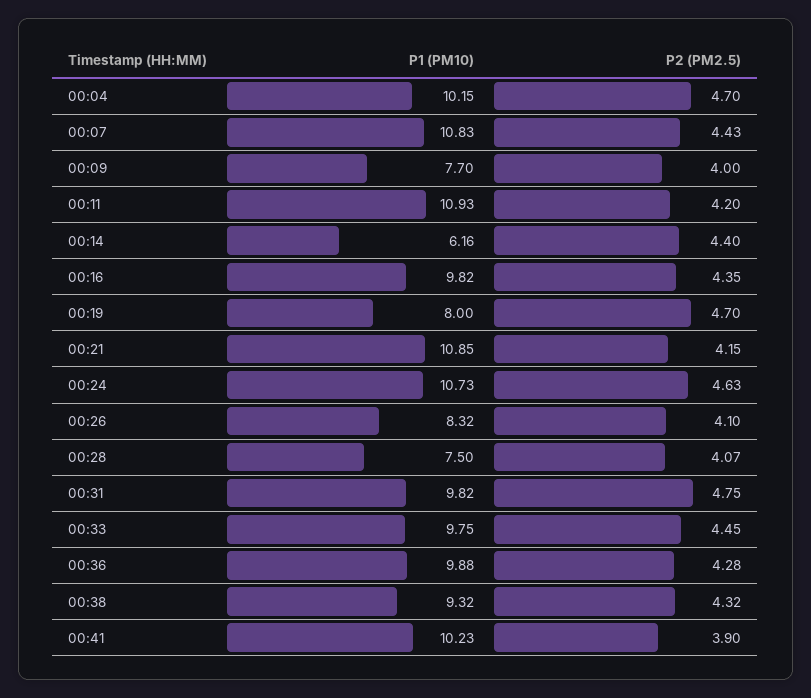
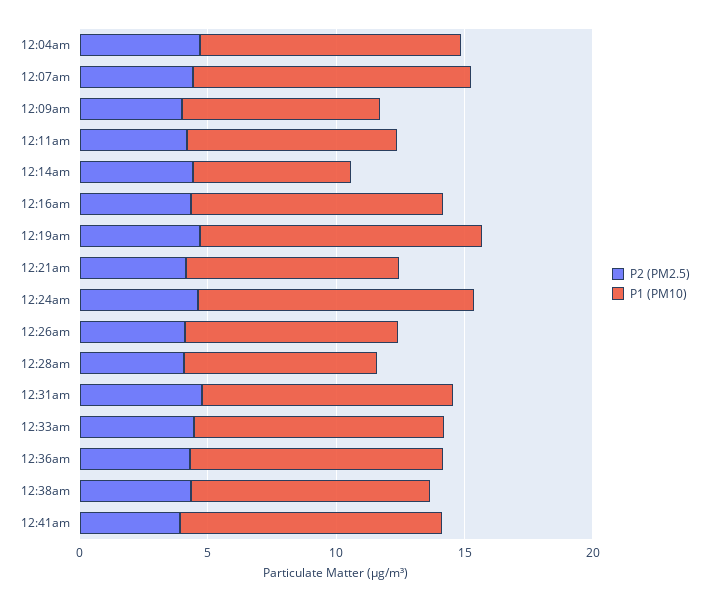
P1 (PM10), 00:11: 10.93 -> 8
P1 (PM10), 00:19: 8 -> 11
P1 (PM10), 00:21: 10.85 -> 8

